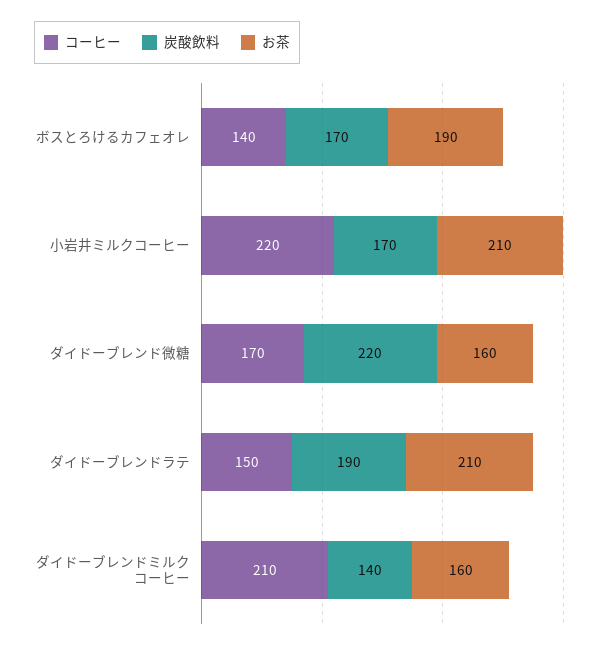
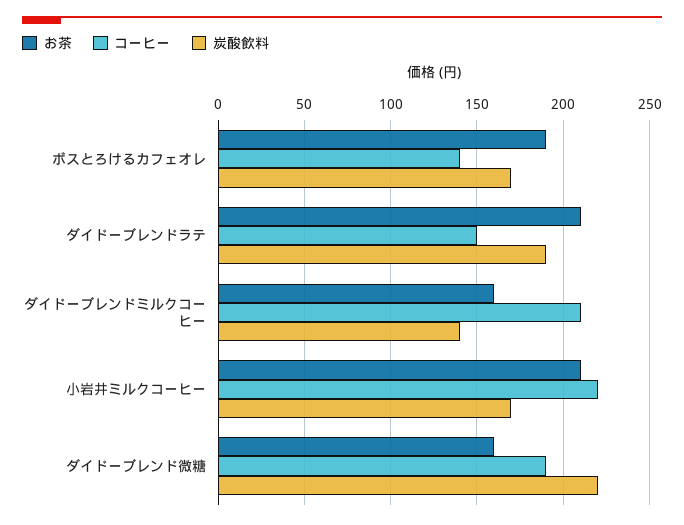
コーヒー, ダイドーブレンド微糖: 170 -> 190

